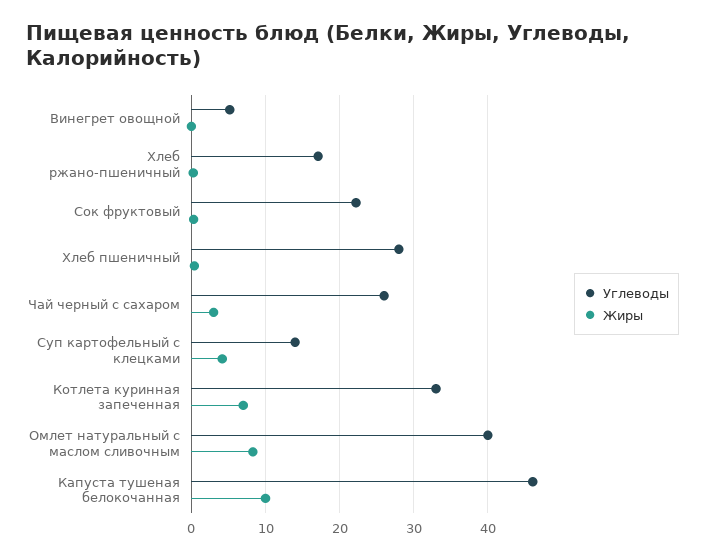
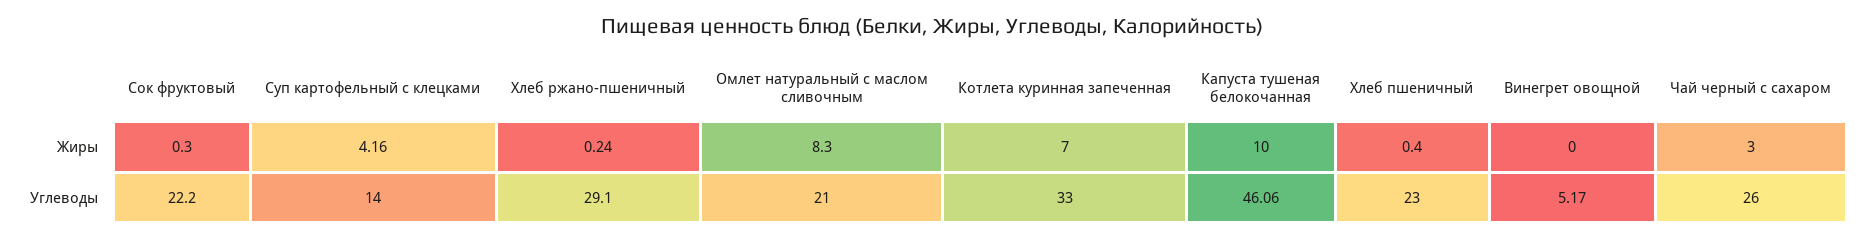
Углеводы, Хлеб ржано-пшеничный: 17 -> 29.1
Углеводы, Хлеб пшеничный: 28 -> 23
Углеводы, Омлет натуральный с маслом сливочным: 40 -> 21

